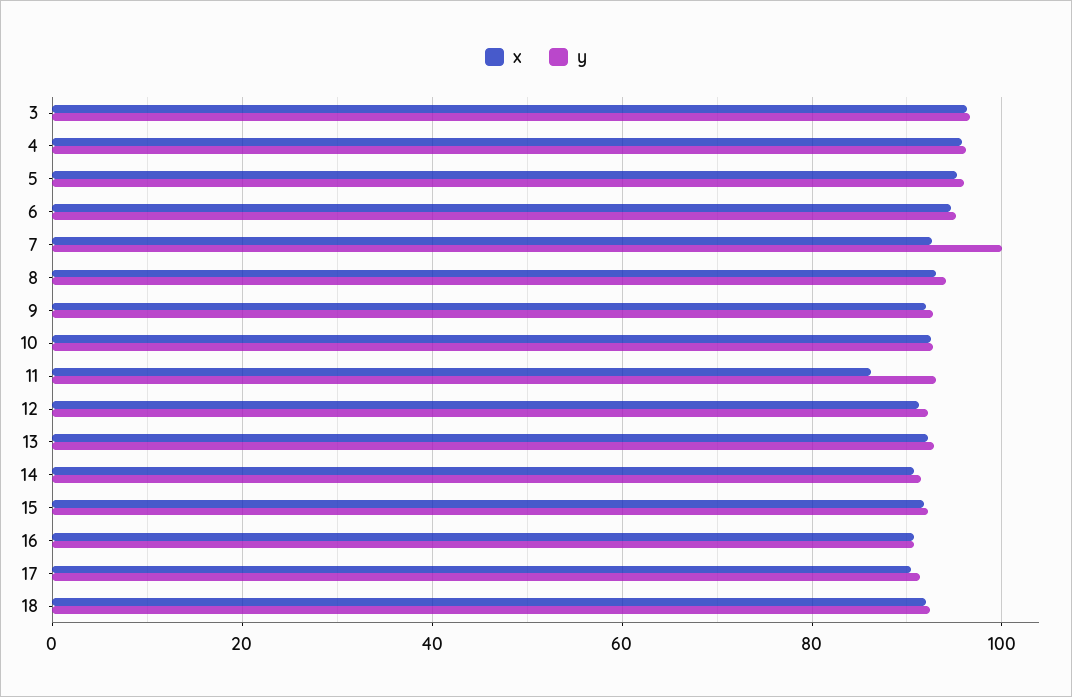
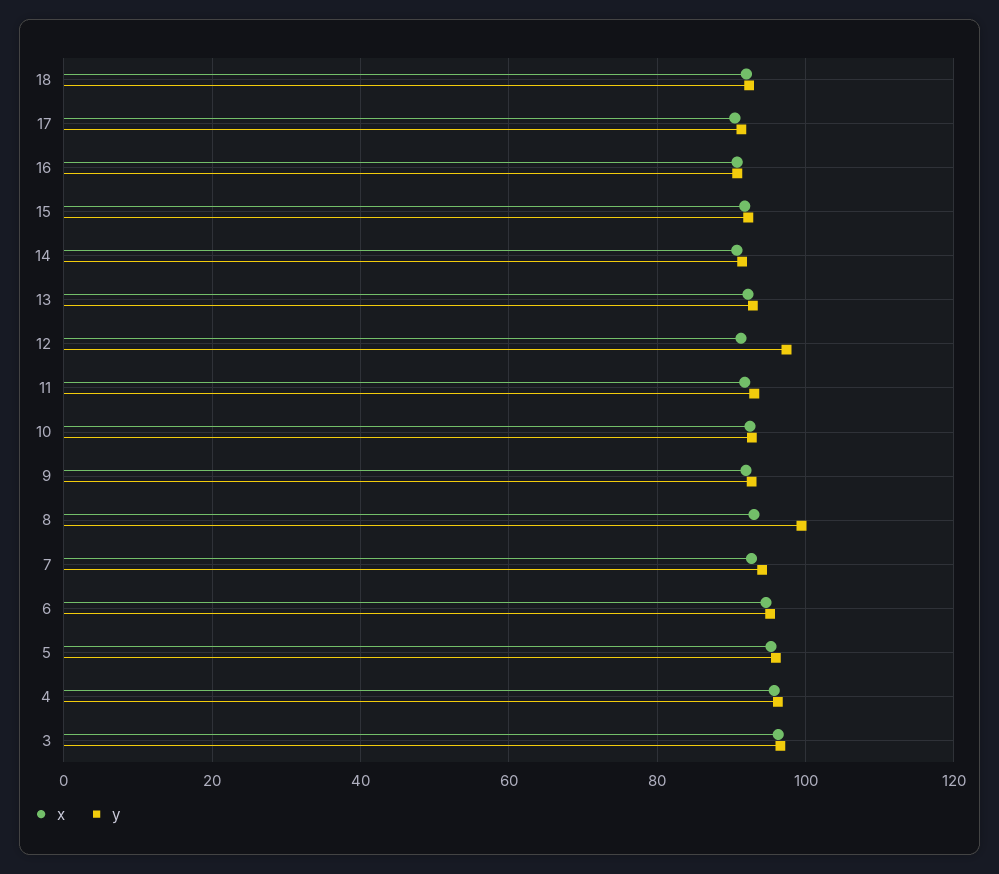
y, 7: 100 -> 94
y, 8: 94 -> 100
x, 11: 86 -> 92
y, 12: 92 -> 98

